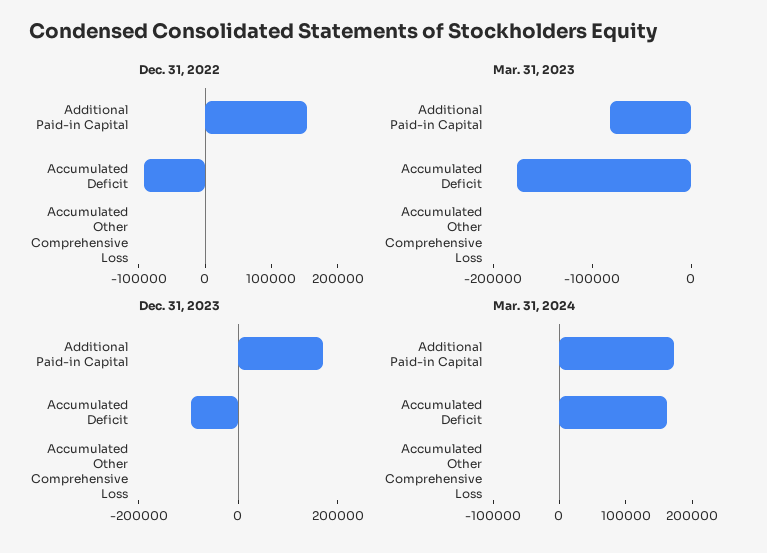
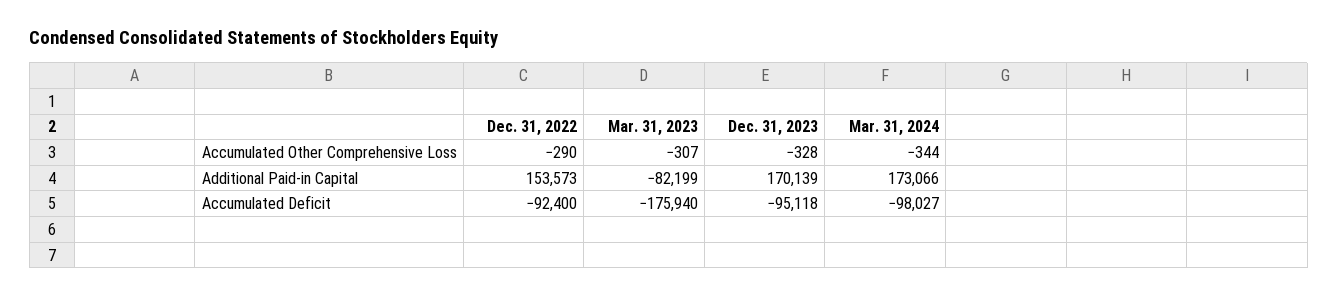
Mar. 31, 2024, Accumulated Deficit: 160000 -> -98027

